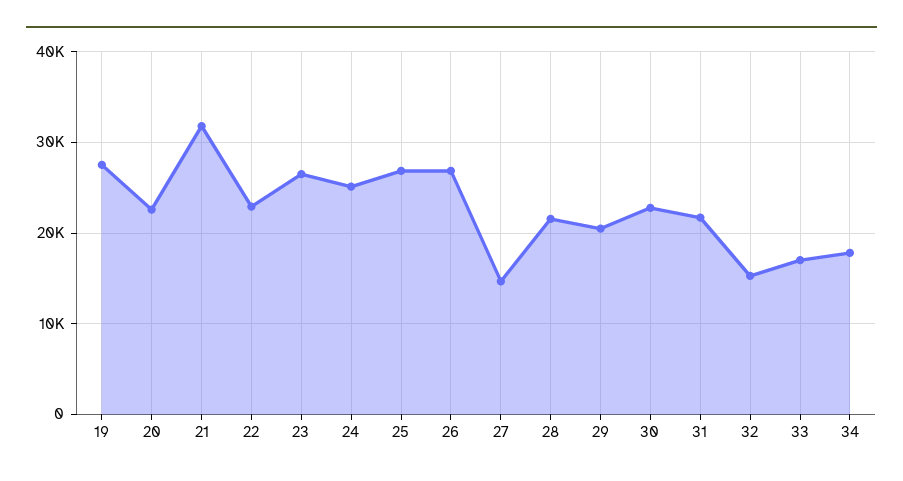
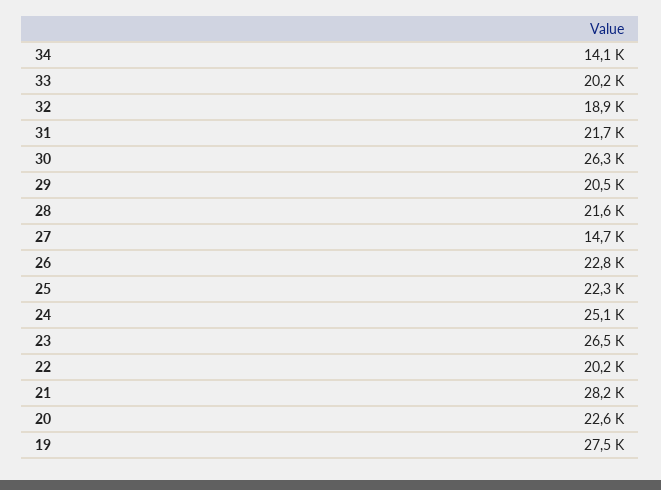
21: 32000 -> 28200
22: 23000 -> 20200
25: 27000 -> 22300
26: 27000 -> 22800
30: 23000 -> 26300
32: 15000 -> 18900
33: 17000 -> 20200
34: 18000 -> 14100

